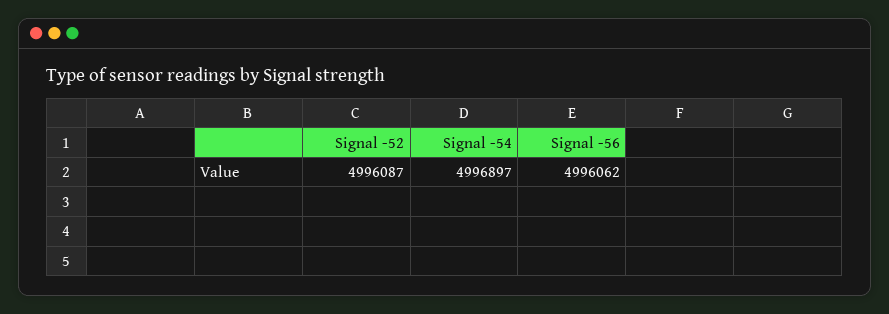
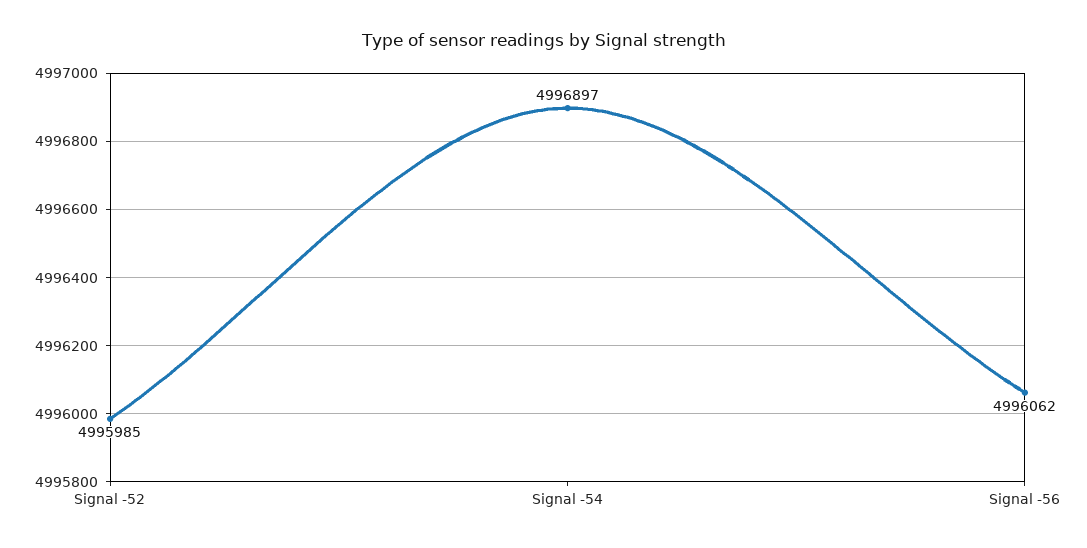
Signal -52: 4996087 -> 4995985

